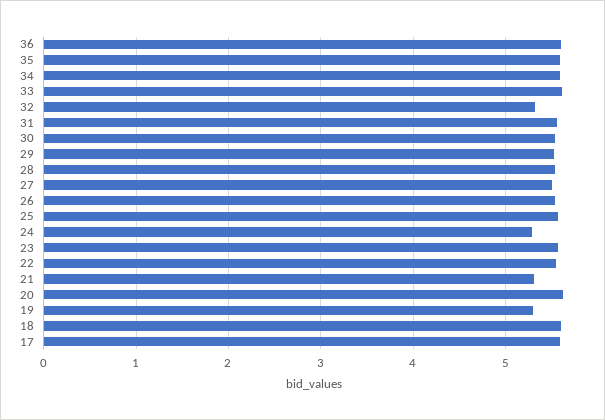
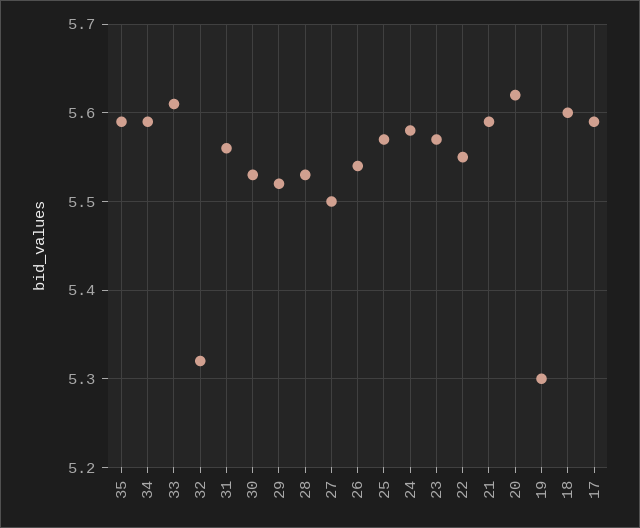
36: 5.6 -> none
24: 5.3 -> 5.58
21: 5.3 -> 5.59

